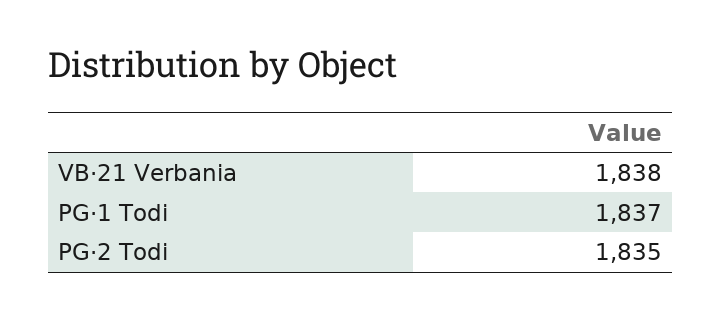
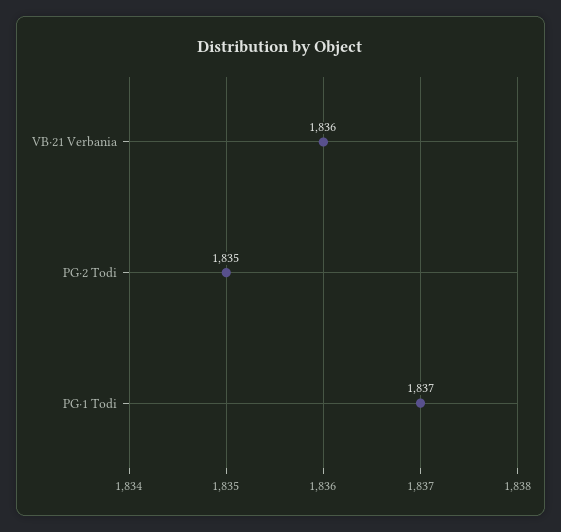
VB·21 Verbania: 1838 -> 1836

